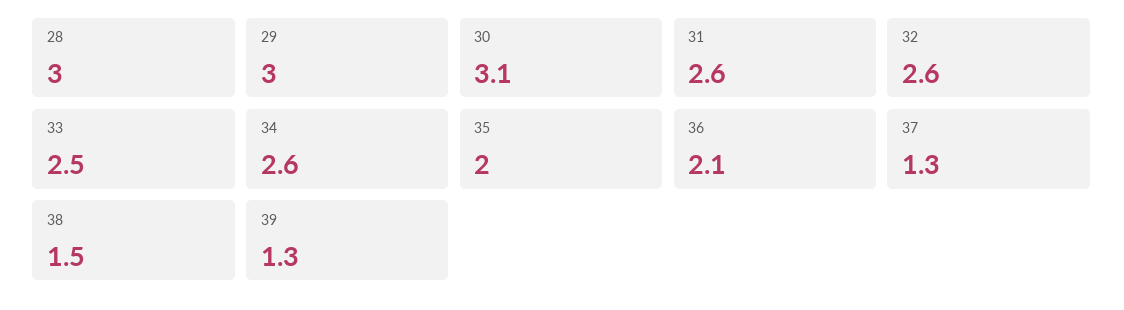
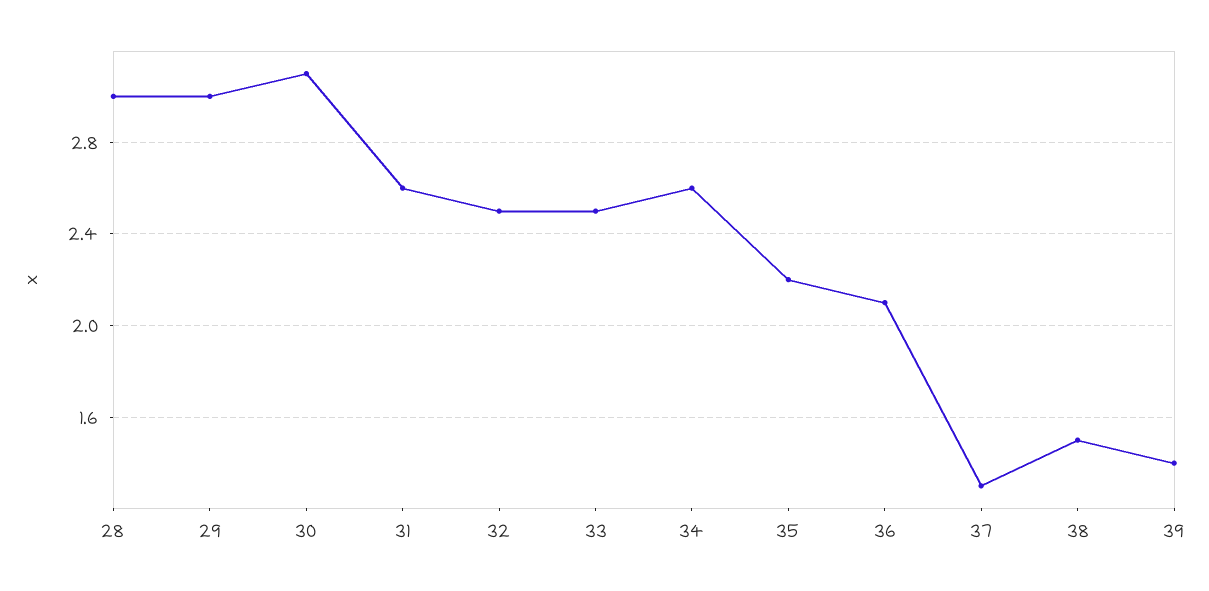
32: 2.6 -> 2.5
35: 2 -> 2.2
39: 1.3 -> 1.4

